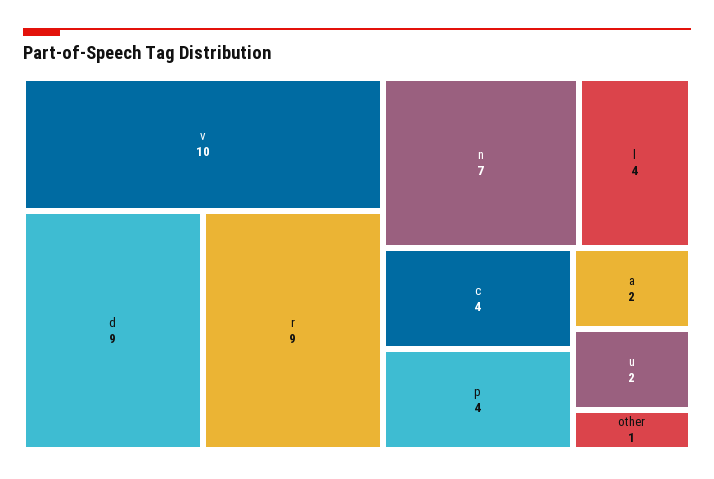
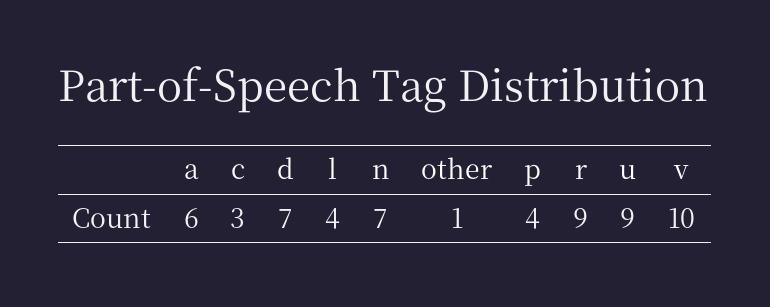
d: 9 -> 7
c: 4 -> 3
a: 2 -> 6
u: 2 -> 9

